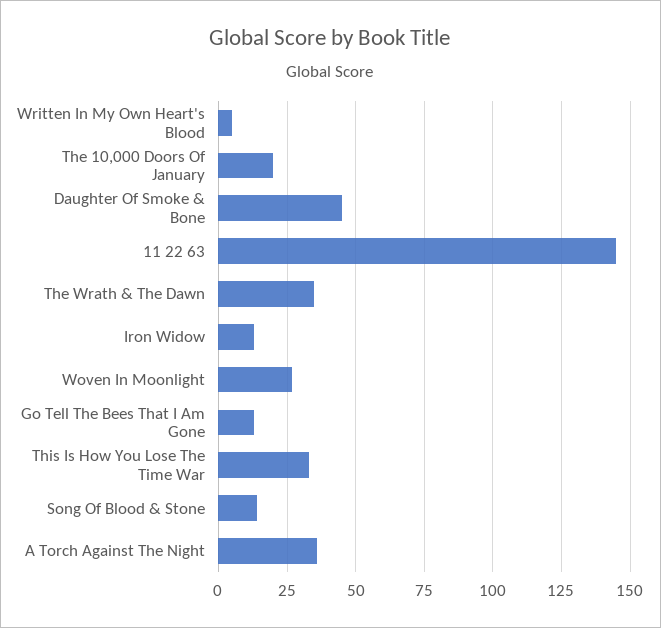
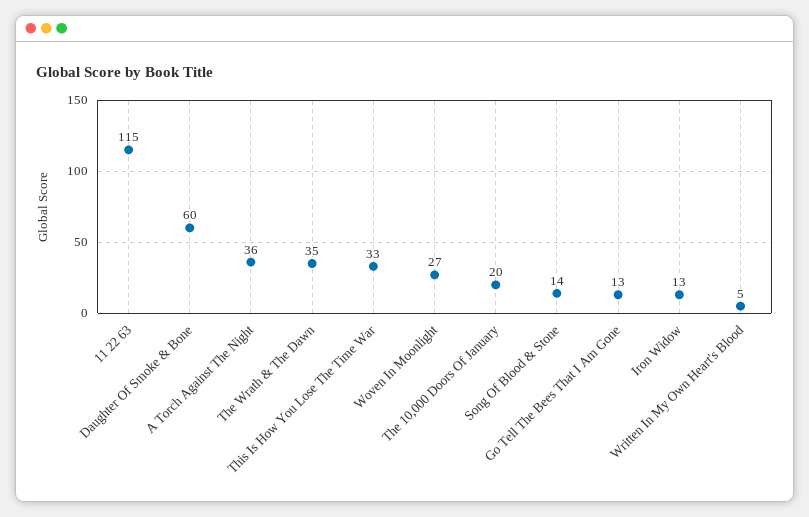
Daughter Of Smoke & Bone: 45 -> 60
11 22 63: 145 -> 115

